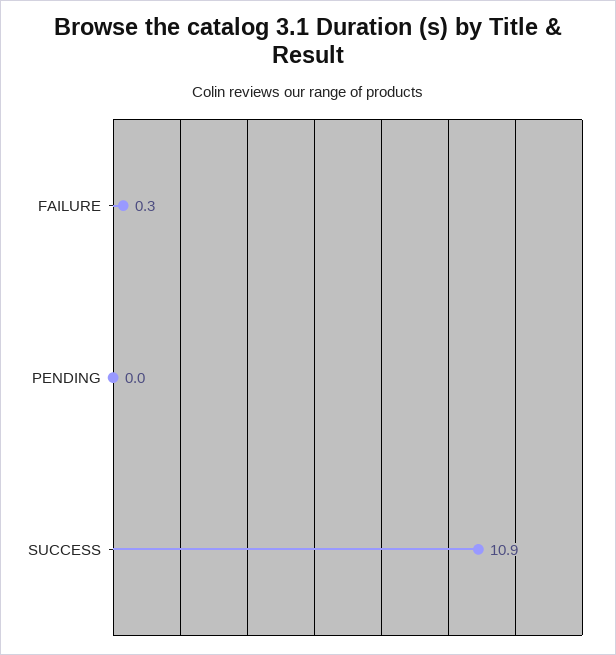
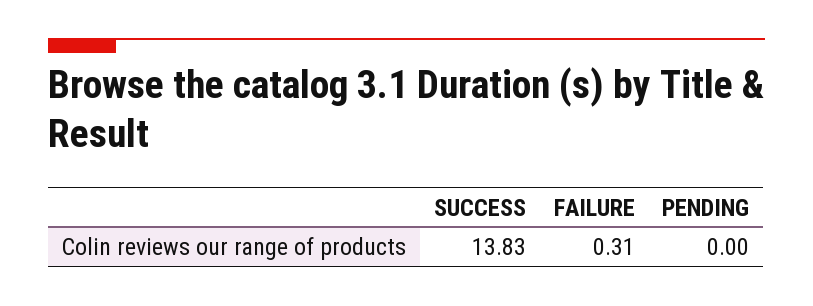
SUCCESS: 10.9 -> 13.83

